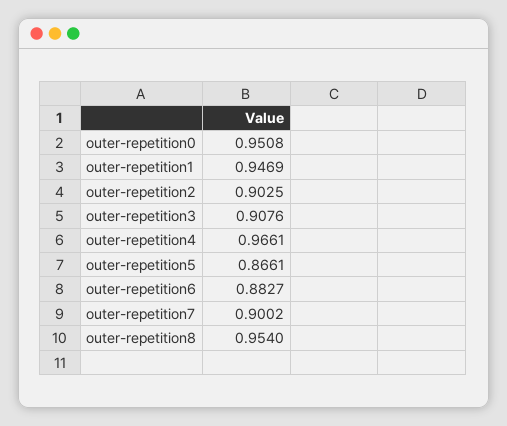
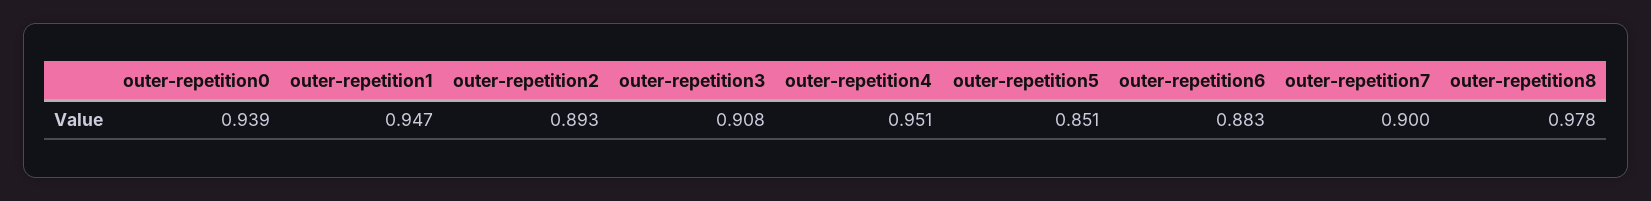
outer-repetition0: 0.9508 -> 0.939
outer-repetition2: 0.9025 -> 0.893
outer-repetition4: 0.9661 -> 0.951
outer-repetition5: 0.8661 -> 0.851
outer-repetition8: 0.954 -> 0.978

